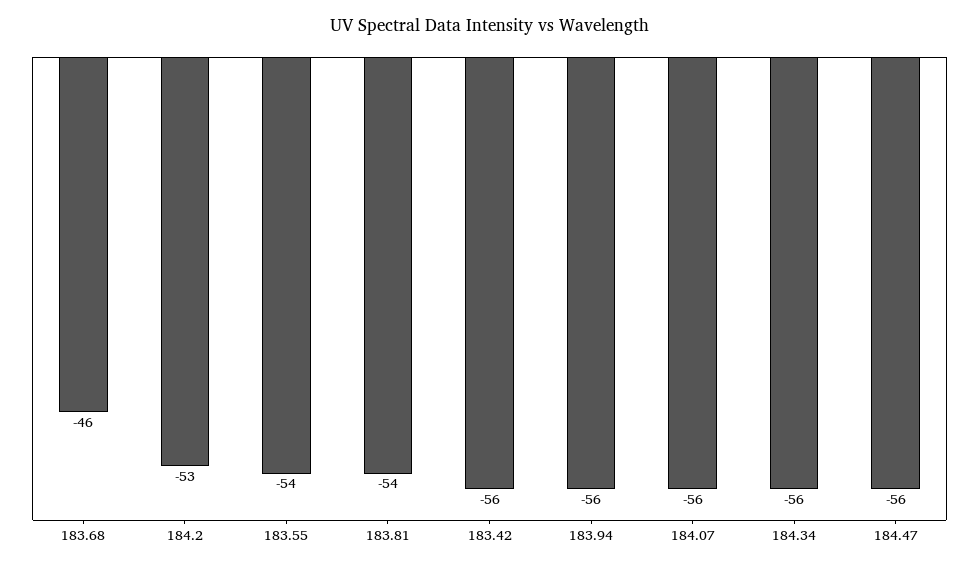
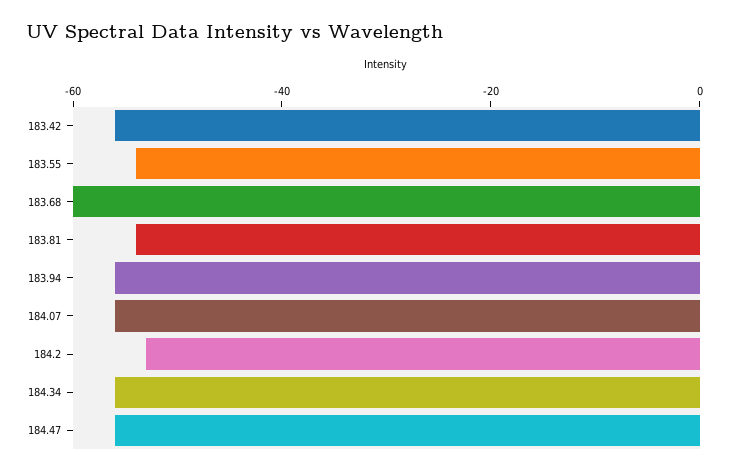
183.68: -46 -> -60

